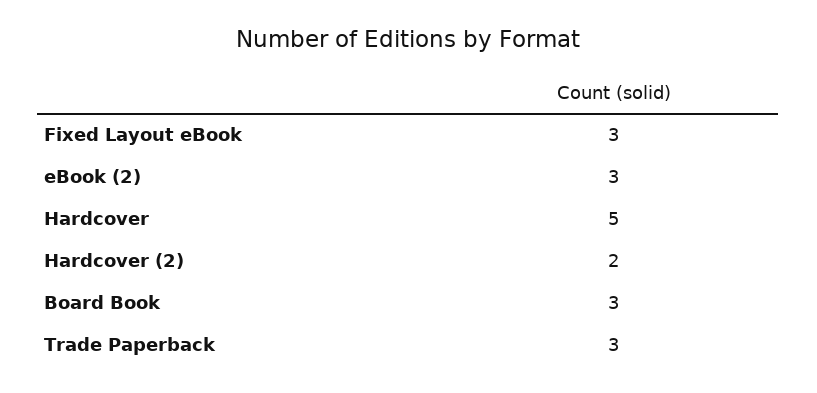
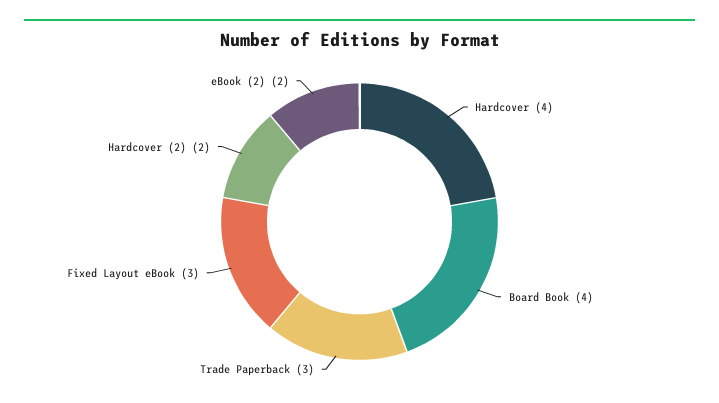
eBook (2): 3 -> 2
Hardcover: 5 -> 4
Board Book: 3 -> 4

